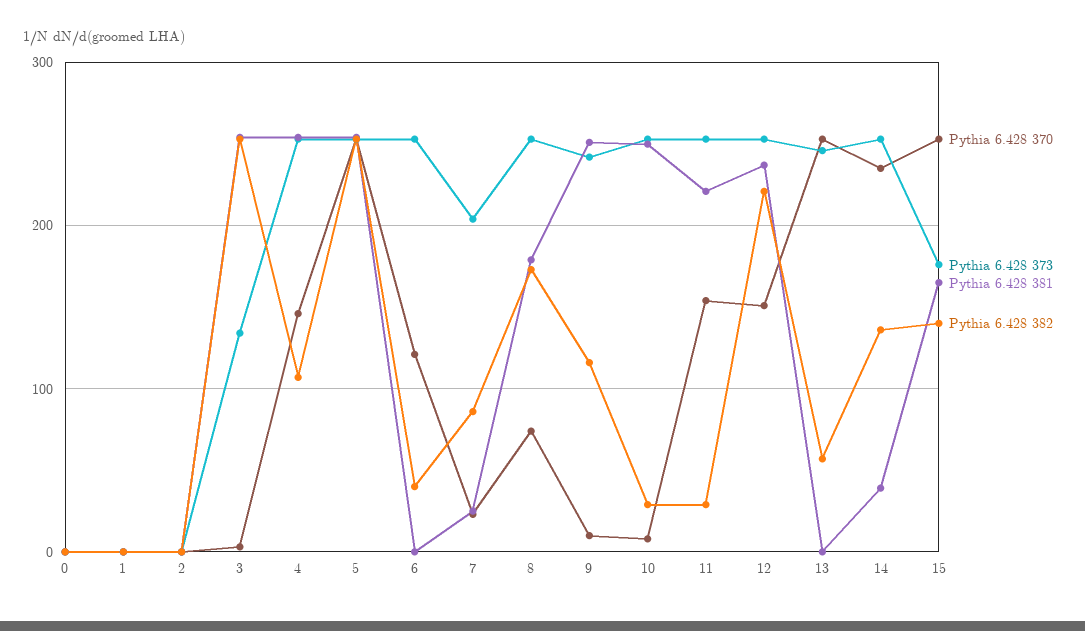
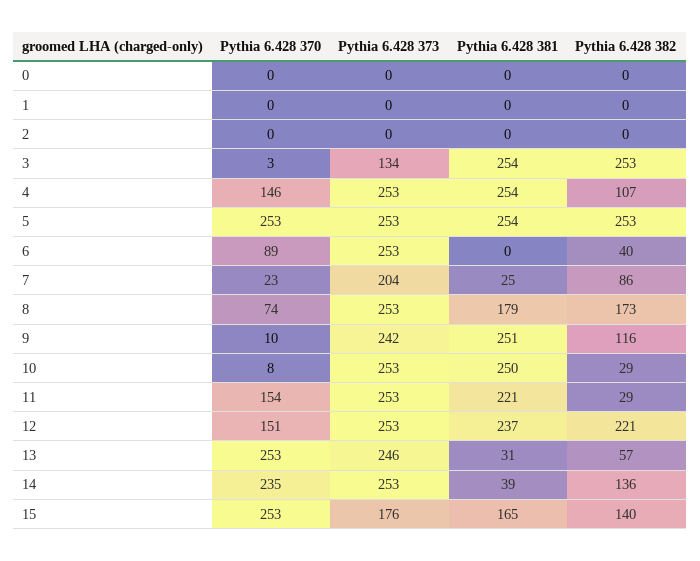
Pythia 6.428 370, 6: 120 -> 89
Pythia 6.428 381, 13: 0 -> 31

